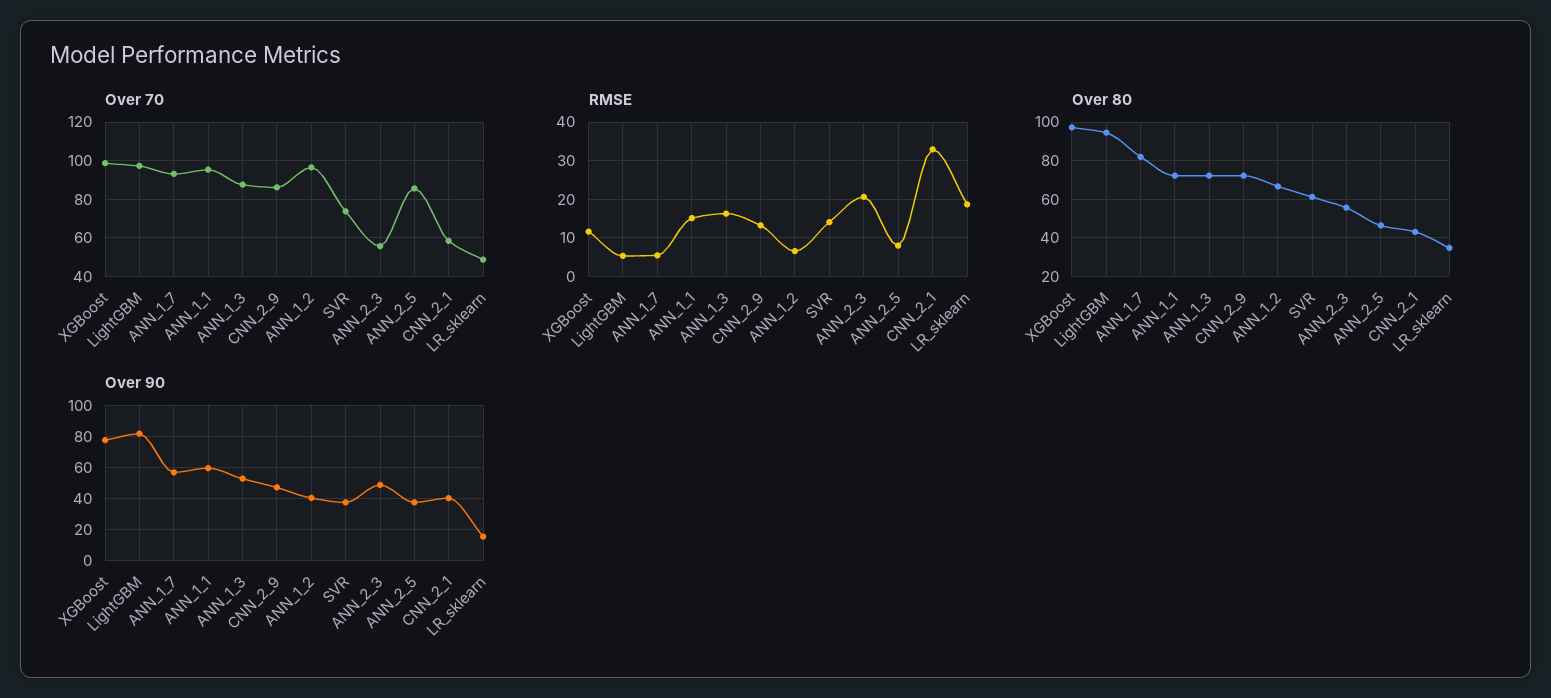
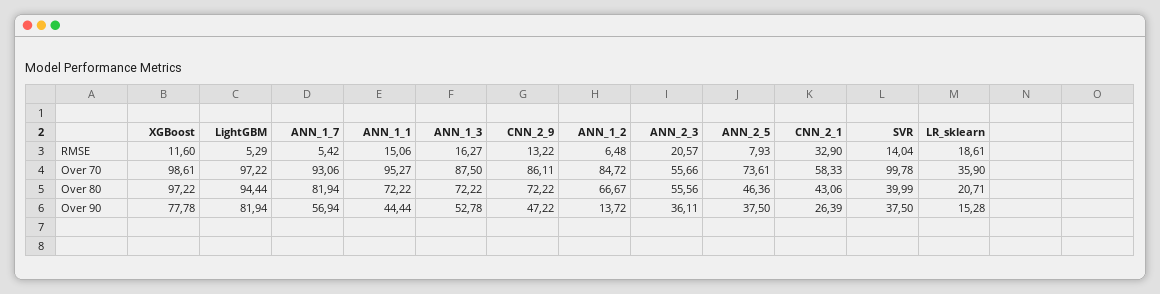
Over 70, ANN_1_2: 95 -> 84.72
Over 70, SVR: 75 -> 99.78
Over 70, ANN_2_5: 85 -> 73.61
Over 70, LR_sklearn: 50 -> 35.9
Over 80, SVR: 60 -> 39.99
Over 80, LR_sklearn: 35 -> 20.71
Over 90, ANN_1_1: 60 -> 44.44
Over 90, ANN_1_2: 40 -> 13.72
Over 90, ANN_2_3: 50 -> 36.11
Over 90, CNN_2_1: 40 -> 26.39

